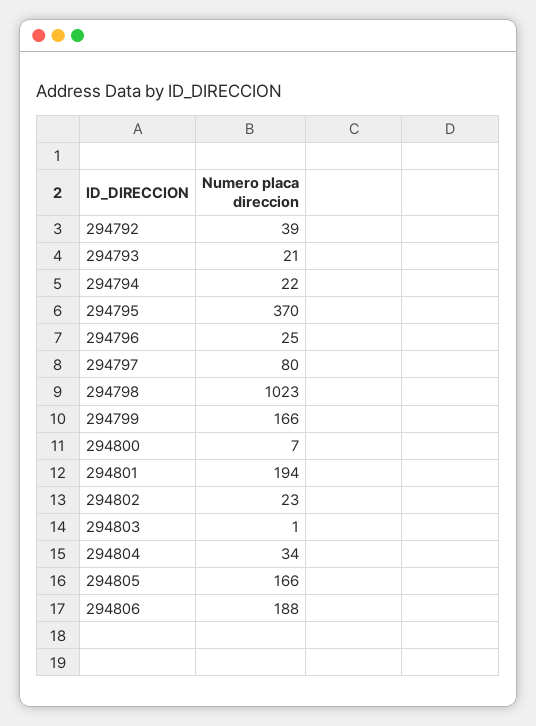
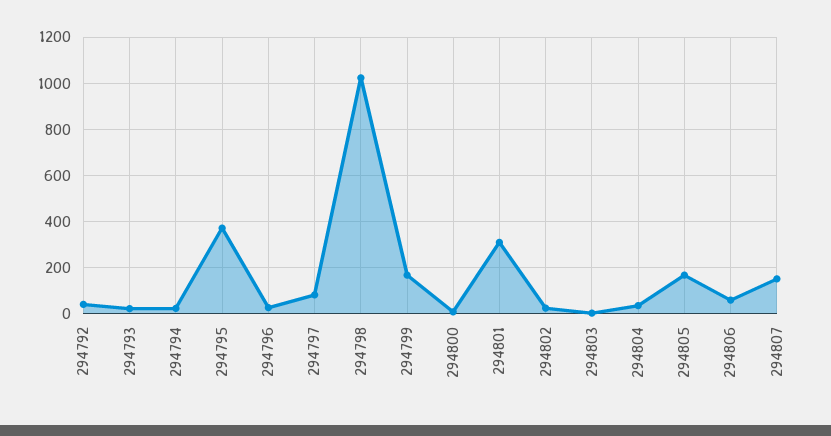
294801: 194 -> 300
294806: 188 -> 50
294807: none -> 150

